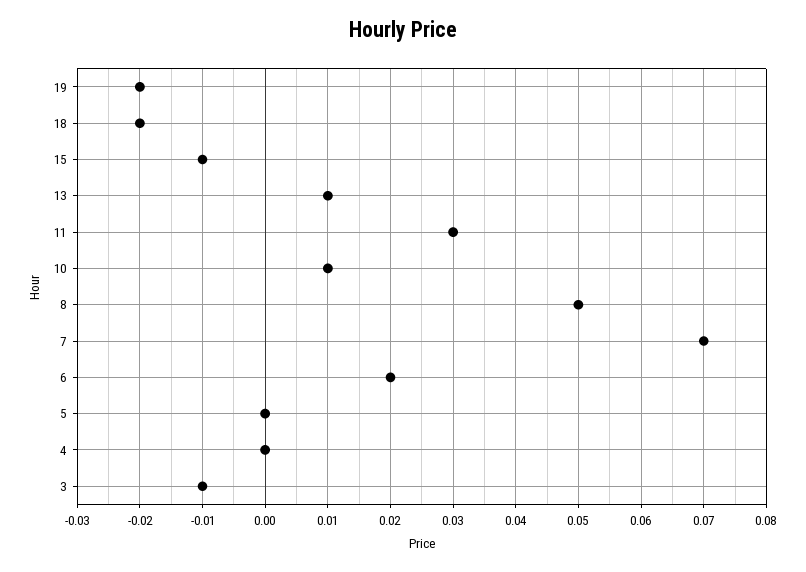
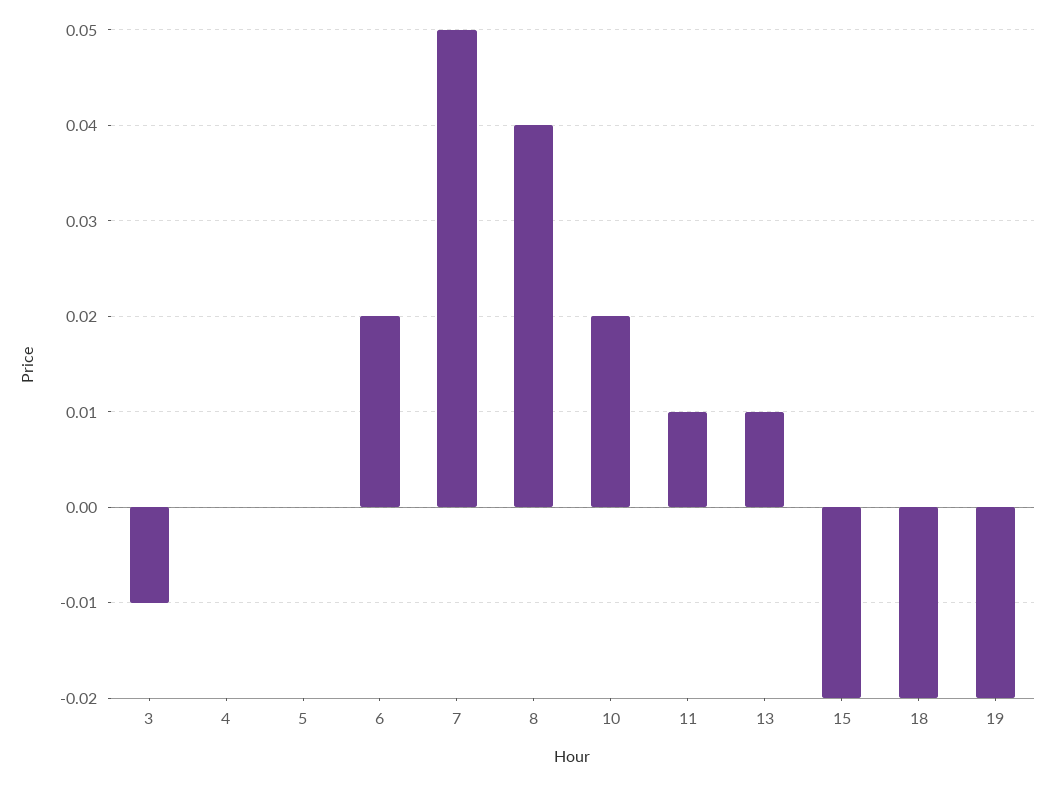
15: -0.01 -> -0.02
11: 0.03 -> 0.01
10: 0.01 -> 0.02
8: 0.05 -> 0.04
7: 0.07 -> 0.05

